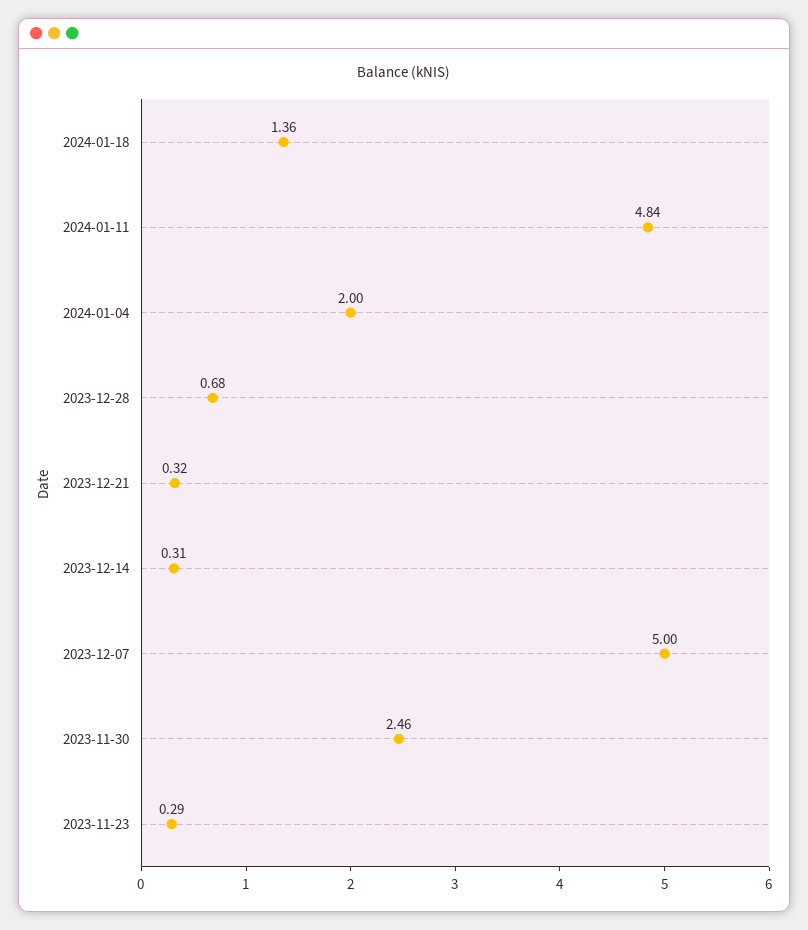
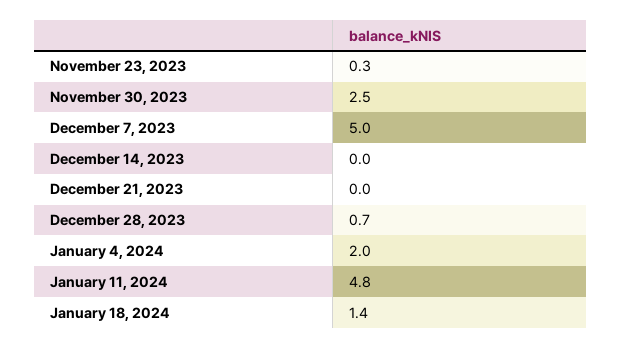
2023-12-21: 0.32 -> 0
2023-12-14: 0.31 -> 0

